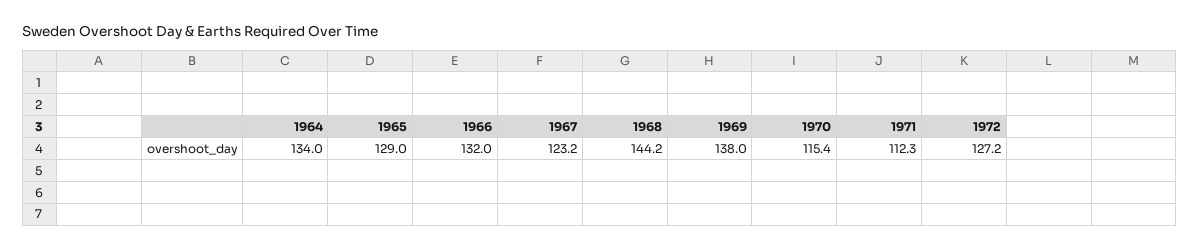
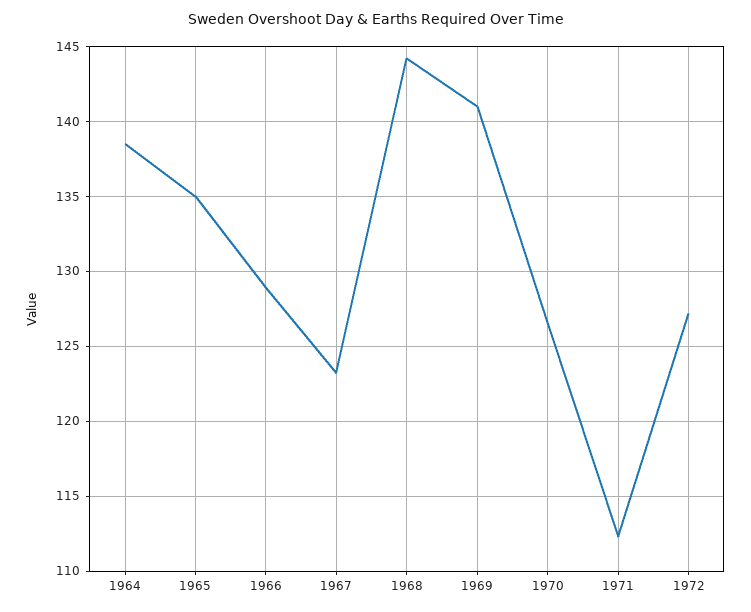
1964: 134 -> 138.5
1965: 129 -> 135
1966: 132 -> 129
1969: 138 -> 141
1970: 115.4 -> 126.5

